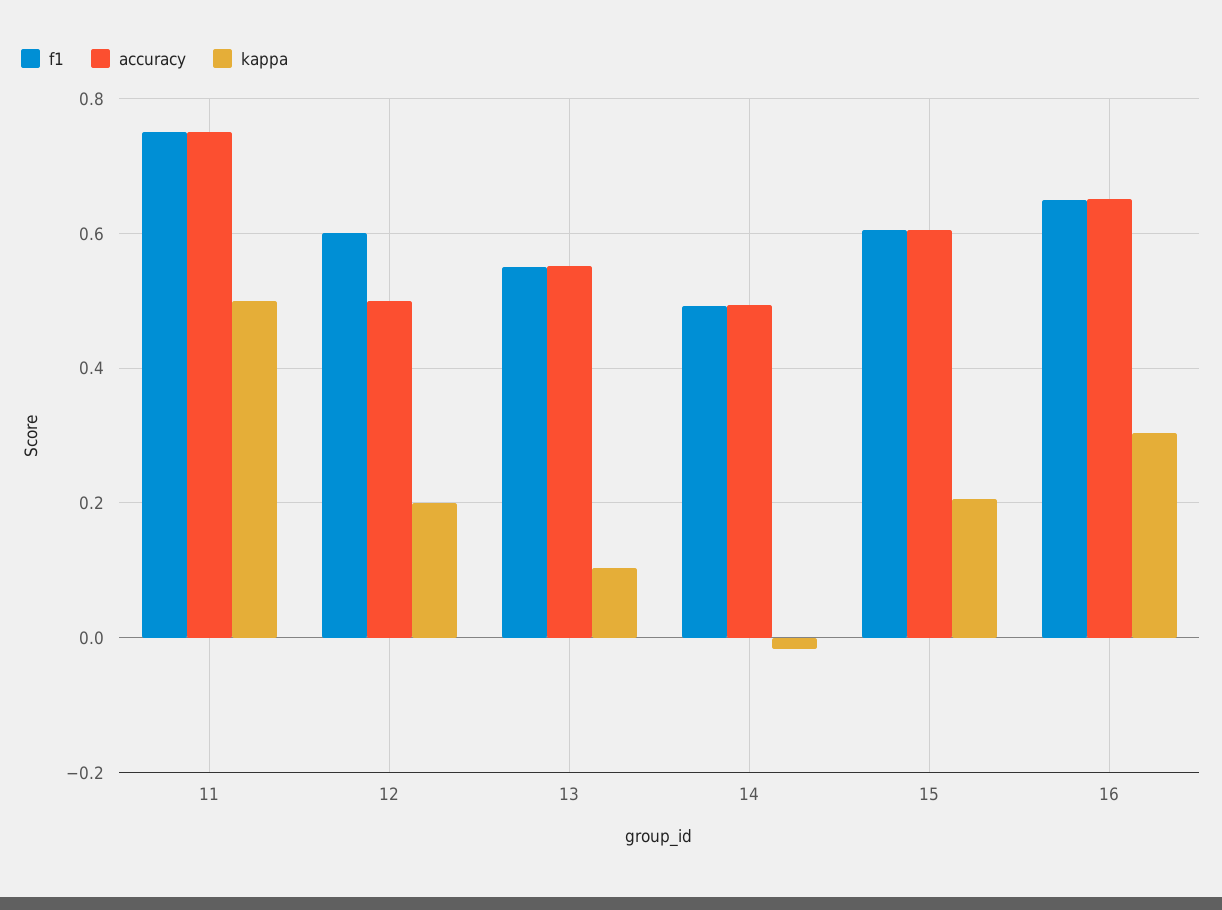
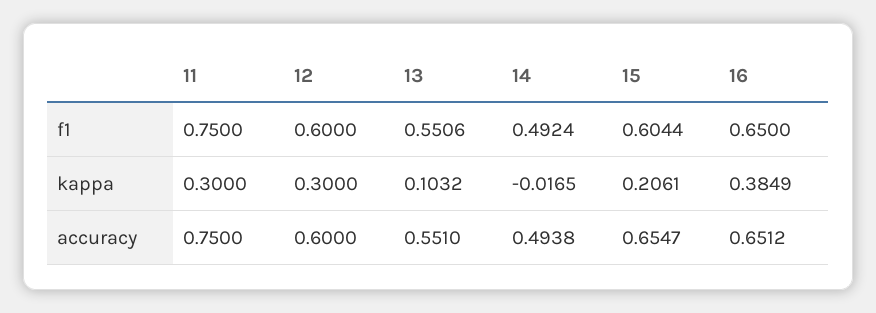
kappa, 11: 0.5 -> 0.3
accuracy, 12: 0.5 -> 0.6
kappa, 12: 0.2 -> 0.3
accuracy, 15: 0.6 -> 0.6547
kappa, 16: 0.3 -> 0.3849

